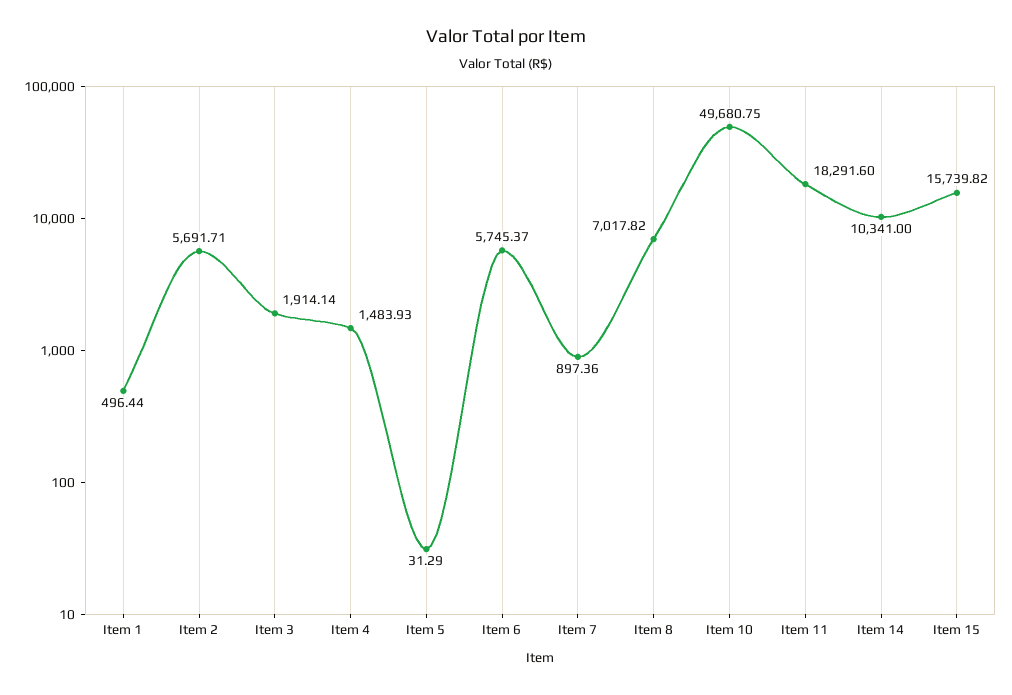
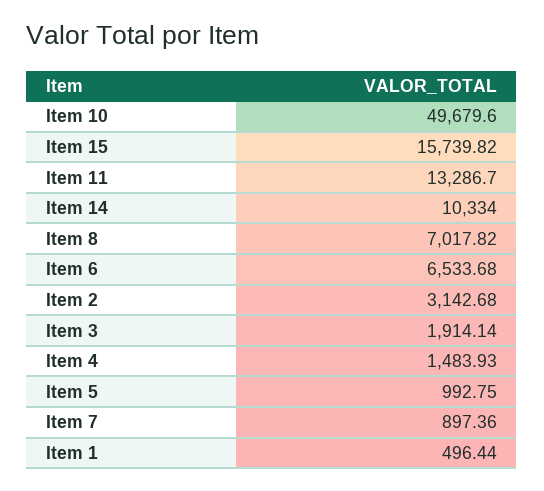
Item 2: 5691.71 -> 3142.68
Item 5: 31.29 -> 992.75
Item 6: 5745.37 -> 6533.68
Item 10: 49680.75 -> 49679.6
Item 11: 18291.6 -> 13286.7
Item 14: 10341 -> 10334

